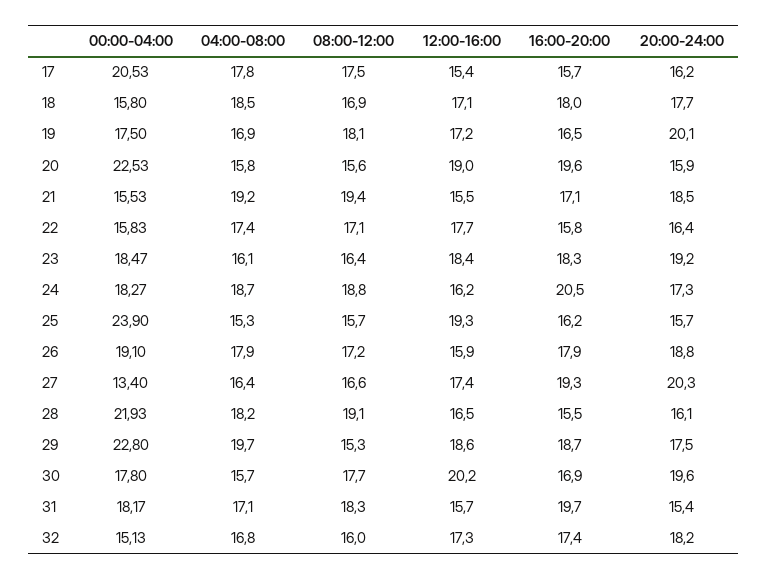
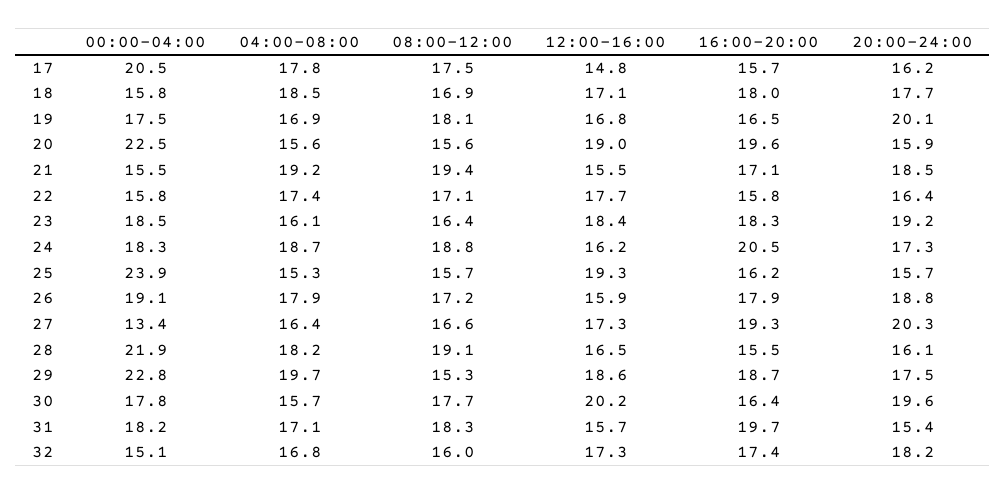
12:00-16:00, 17: 15.4 -> 14.8
12:00-16:00, 19: 17.2 -> 16.8
04:00-08:00, 20: 15.8 -> 15.6
12:00-16:00, 27: 17.4 -> 17.3
16:00-20:00, 30: 16.9 -> 16.4

